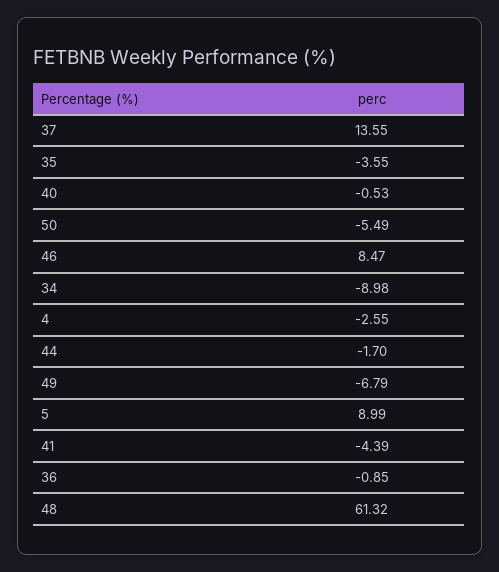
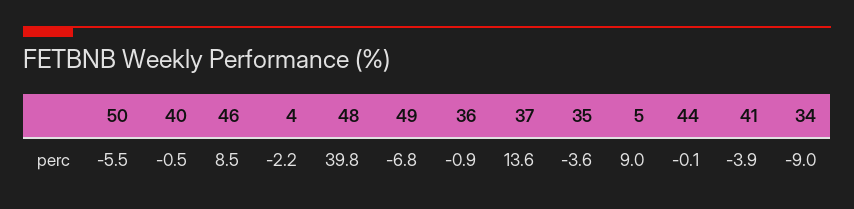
4: -2.55 -> -2.2
44: -1.7 -> -0.1
41: -4.39 -> -3.9
48: 61.32 -> 39.8

